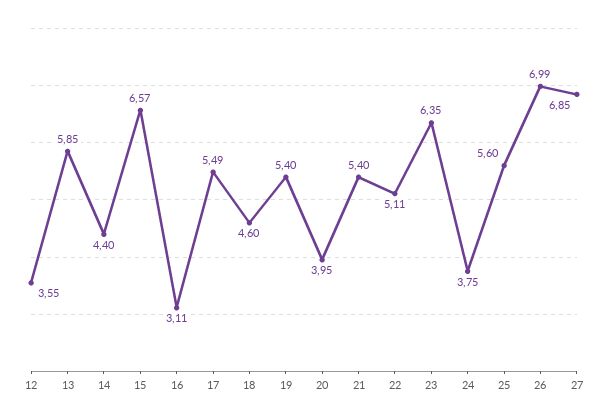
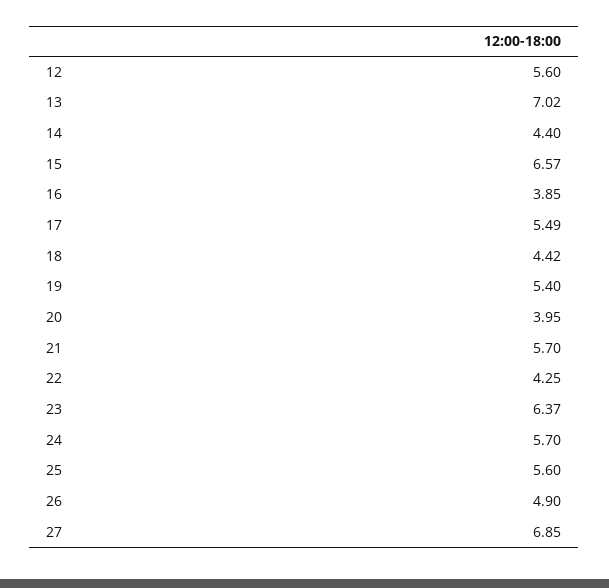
12: 3.55 -> 5.6
13: 5.85 -> 7.02
16: 3.11 -> 3.85
18: 4.6 -> 4.42
21: 5.4 -> 5.7
22: 5.11 -> 4.25
23: 6.35 -> 6.37
24: 3.75 -> 5.7
26: 6.99 -> 4.9

